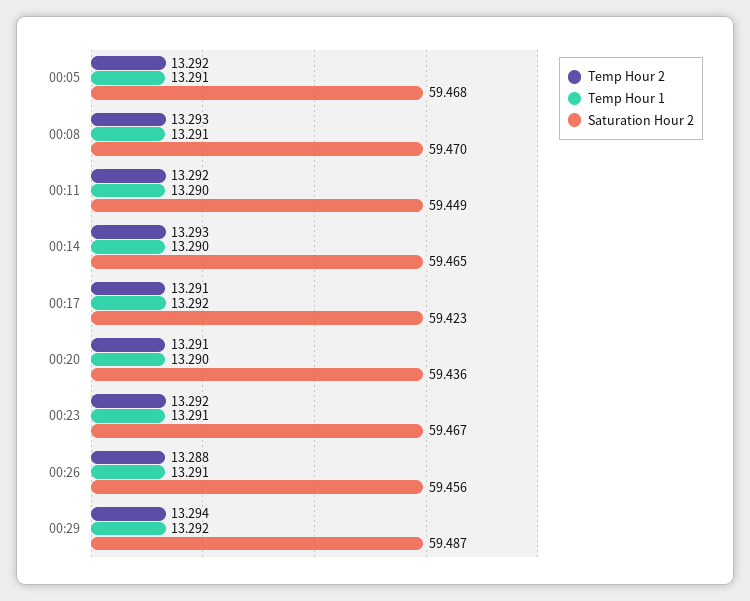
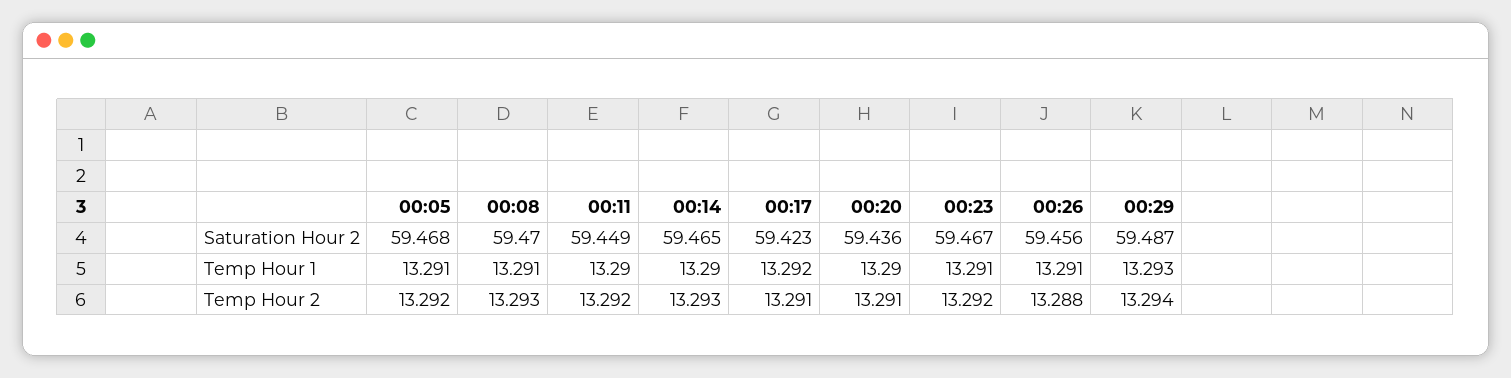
Temp Hour 1, 00:29: 13.292 -> 13.293

